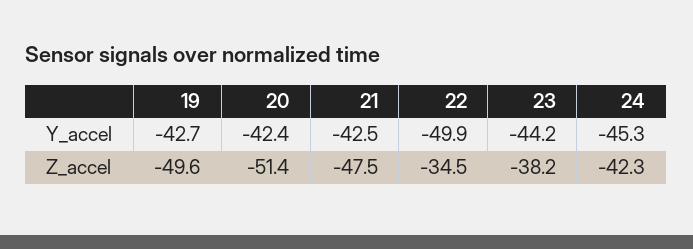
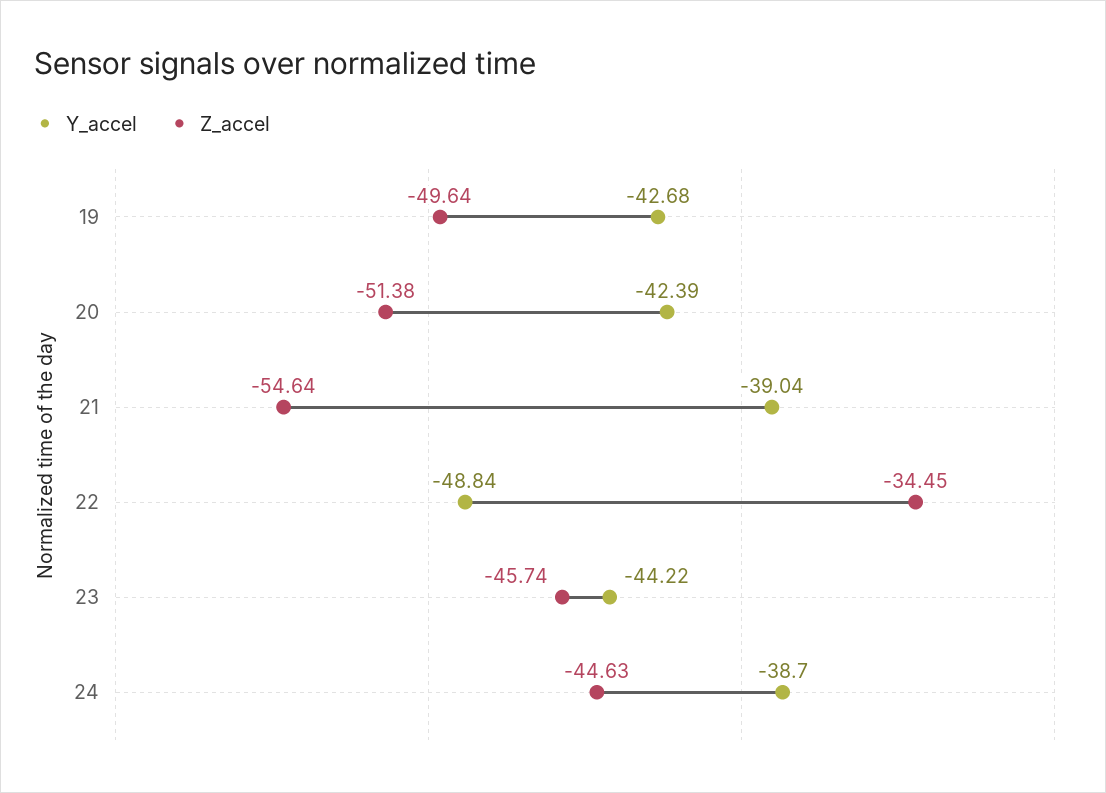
Y_accel, 21: -42.5 -> -39.04
Y_accel, 22: -49.9 -> -48.84
Y_accel, 24: -45.3 -> -38.7
Z_accel, 21: -47.5 -> -54.64
Z_accel, 23: -38.2 -> -45.74
Z_accel, 24: -42.3 -> -44.63

